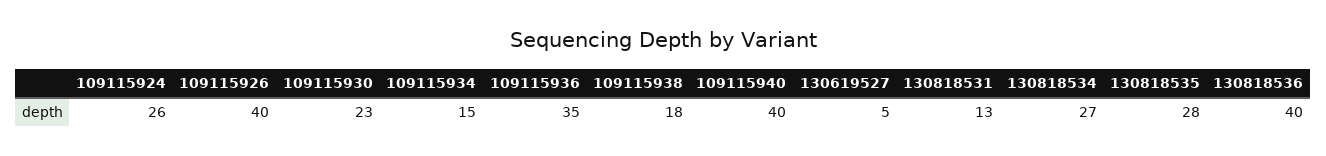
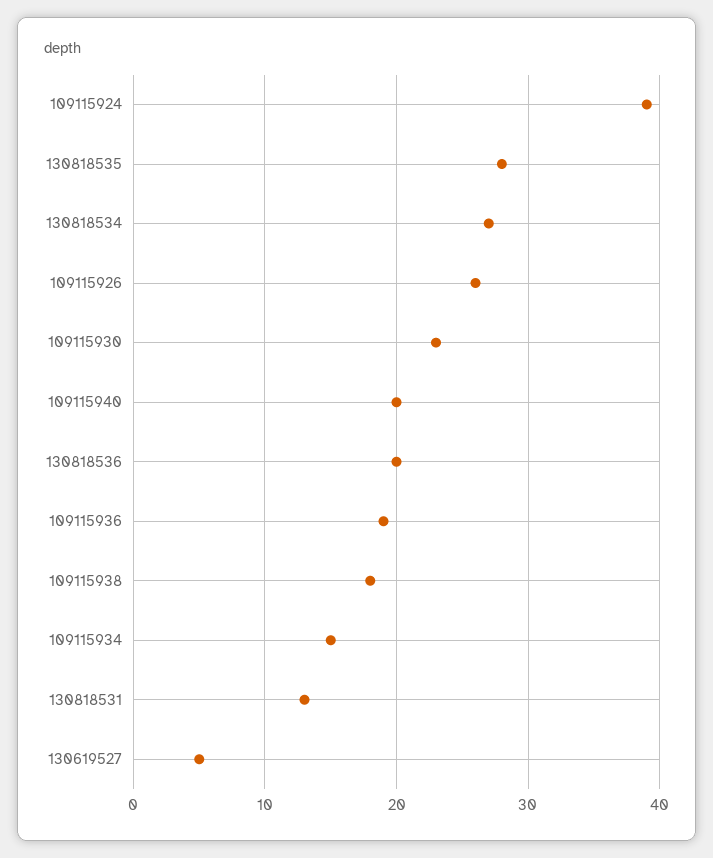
109115924: 26 -> 39
109115926: 40 -> 26
109115936: 35 -> 19
109115940: 40 -> 20
130818536: 40 -> 20

